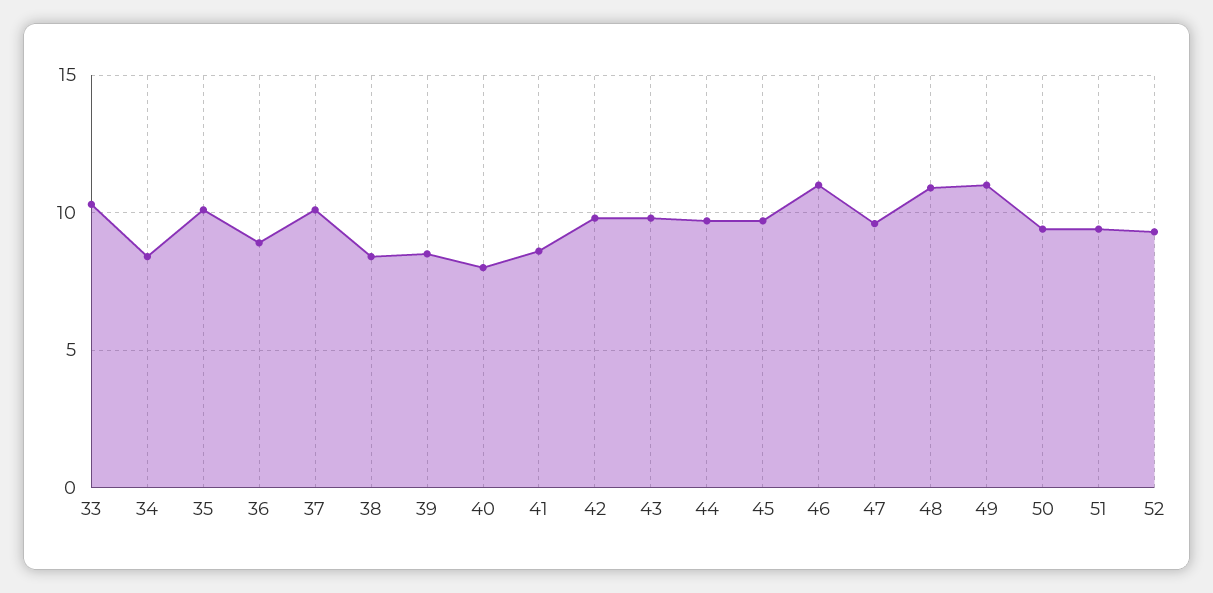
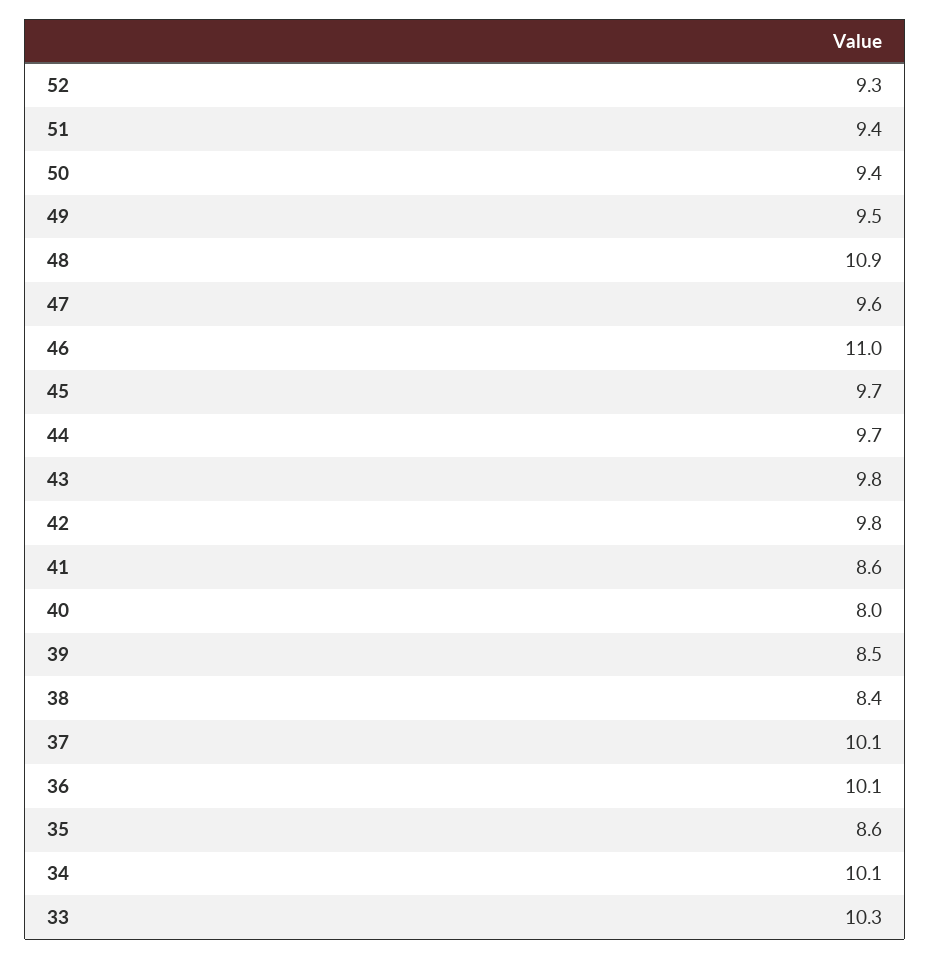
34: 8.5 -> 10.1
35: 10 -> 8.6
36: 9 -> 10.1
49: 11 -> 9.5

